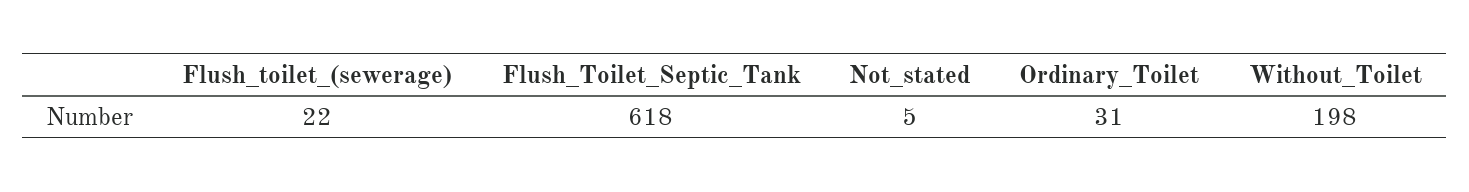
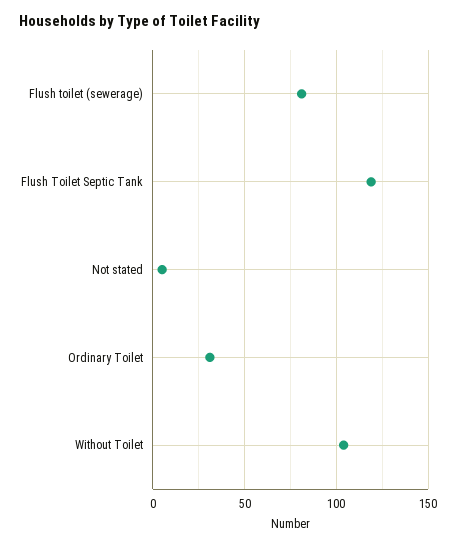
Flush_toilet_(sewerage): 22 -> 80
Flush_Toilet_Septic_Tank: 618 -> 120
Without_Toilet: 198 -> 105

